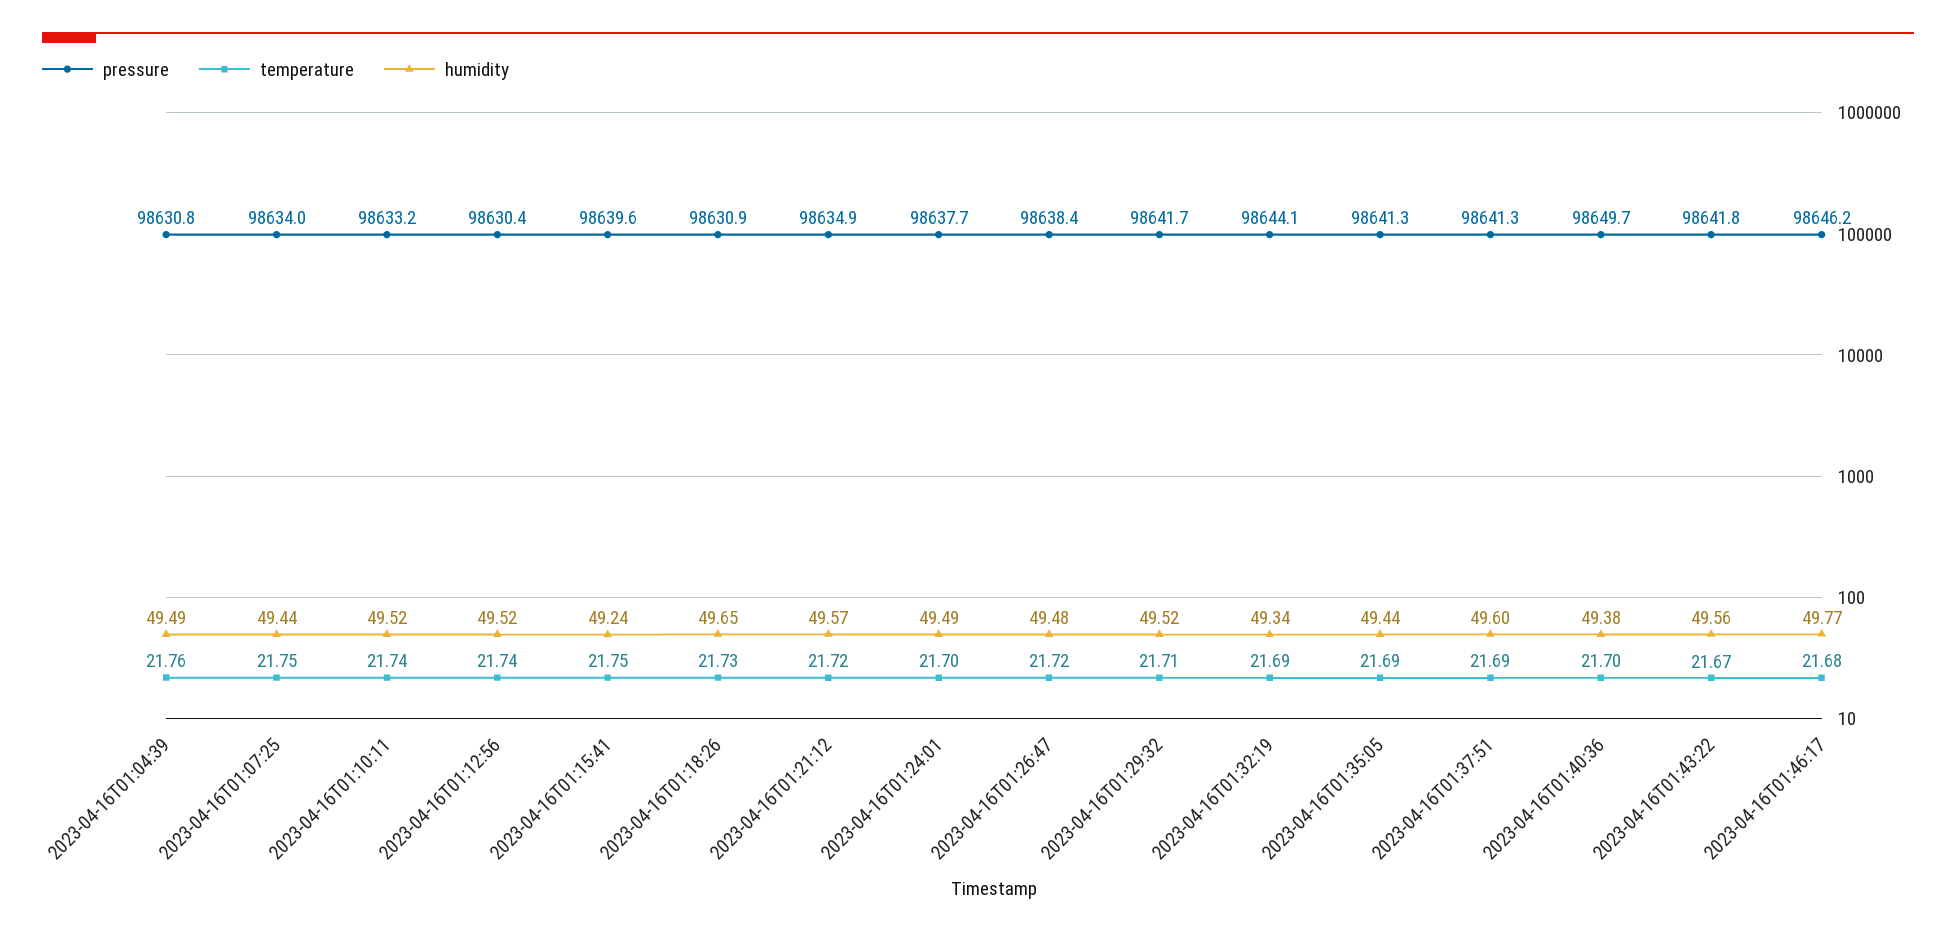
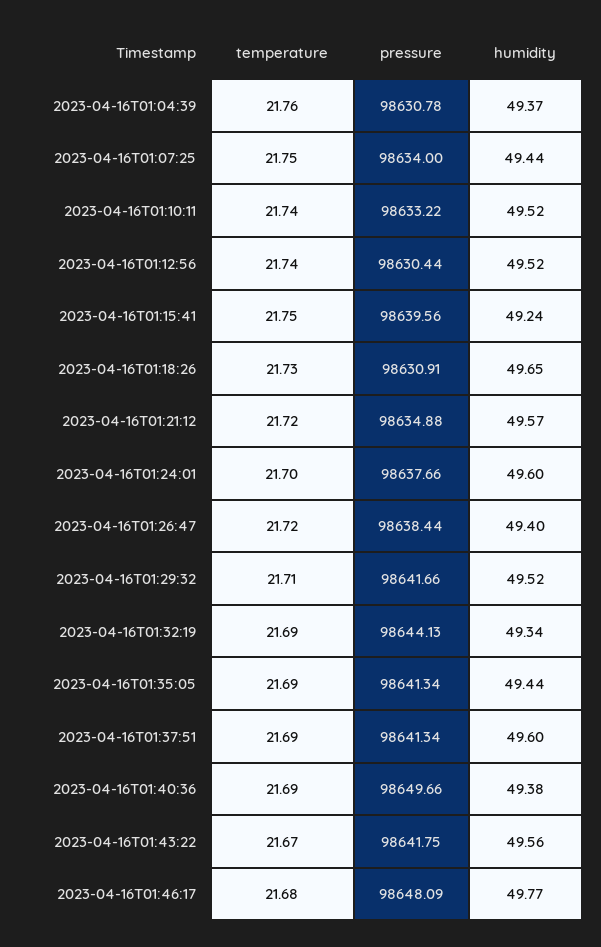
humidity, 2023-04-16T01:04:39: 49.49 -> 49.37
humidity, 2023-04-16T01:24:01: 49.49 -> 49.6
humidity, 2023-04-16T01:26:47: 49.48 -> 49.4
temperature, 2023-04-16T01:40:36: 21.7 -> 21.69
pressure, 2023-04-16T01:46:17: 98646.2 -> 98648.09

